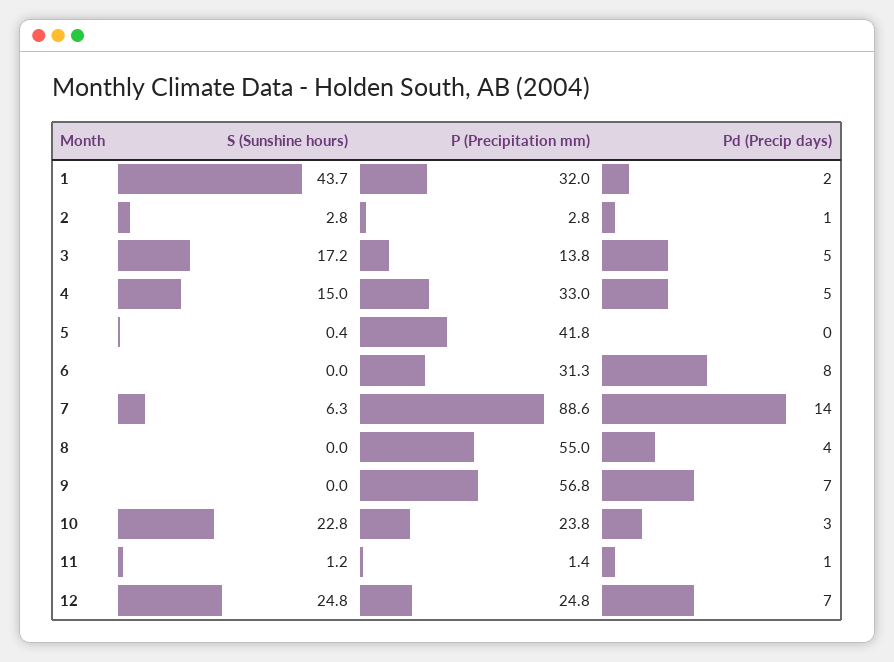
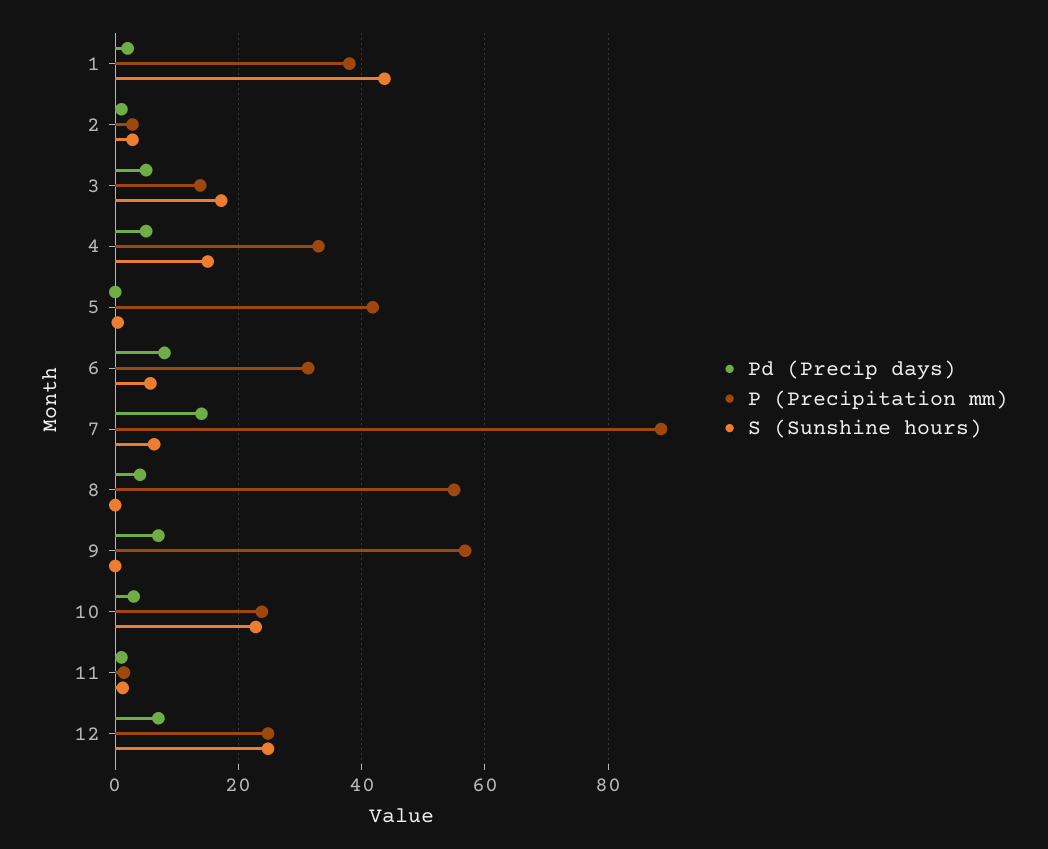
P (Precipitation mm), 1: 32 -> 38
S (Sunshine hours), 6: 0 -> 6

